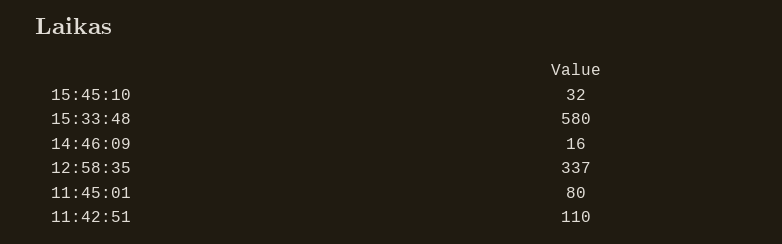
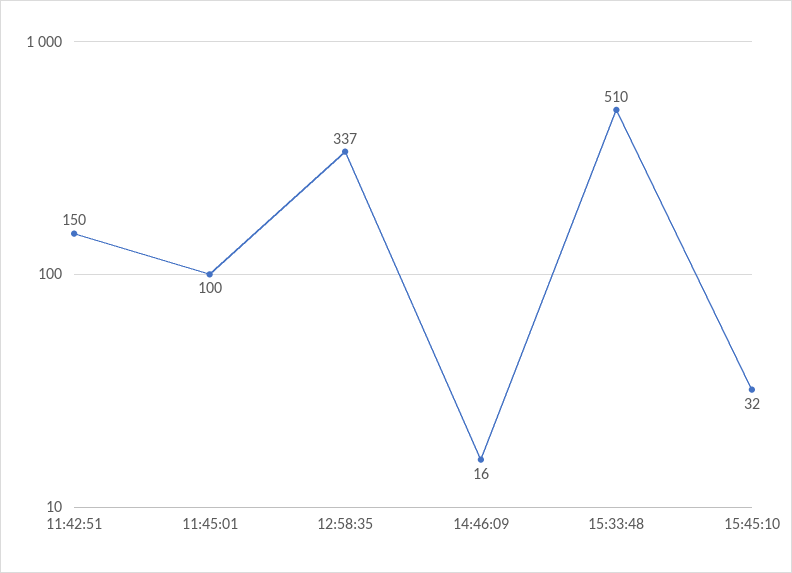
15:33:48: 580 -> 510
11:45:01: 80 -> 100
11:42:51: 110 -> 150

